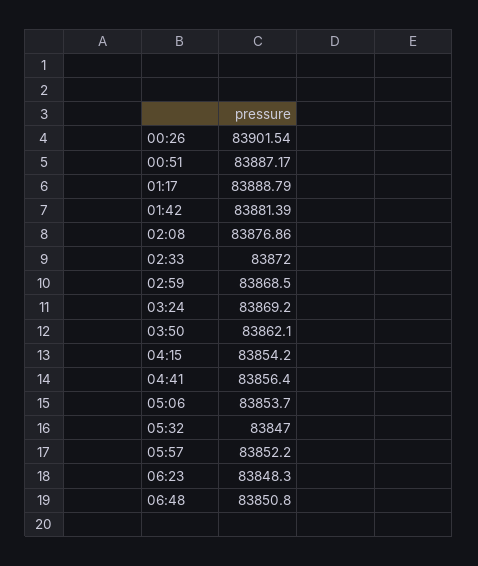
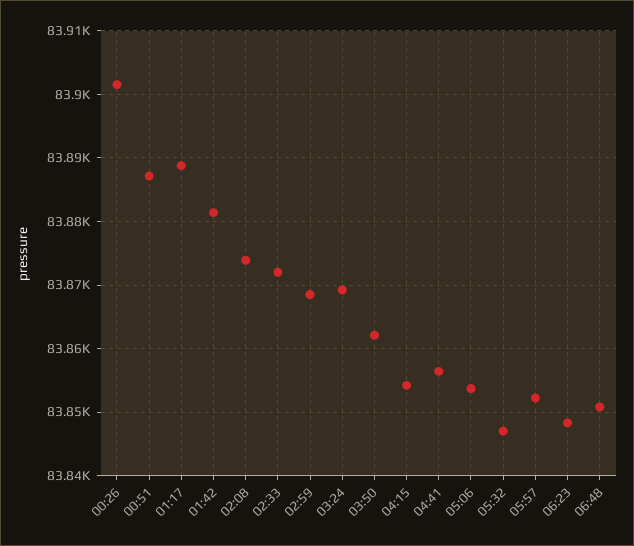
02:08: 83876.86 -> 83874

